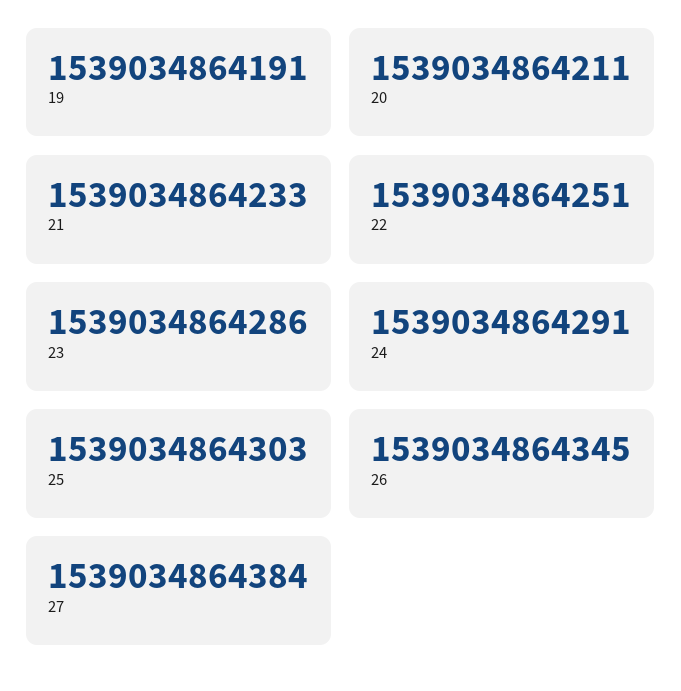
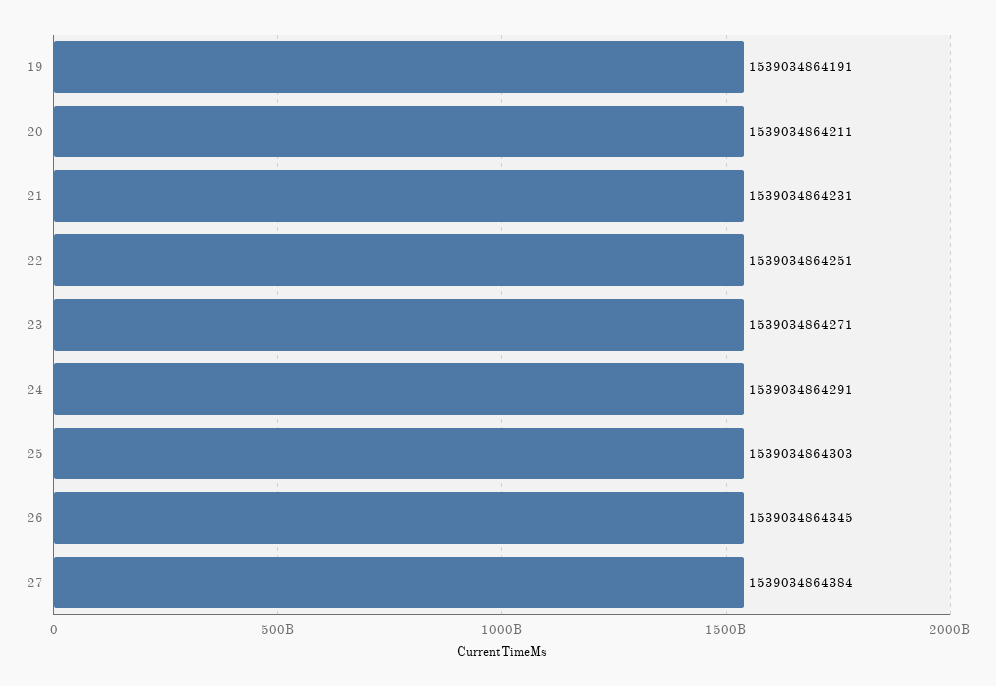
21: 1539034864233 -> 1539034864231
23: 1539034864286 -> 1539034864271

